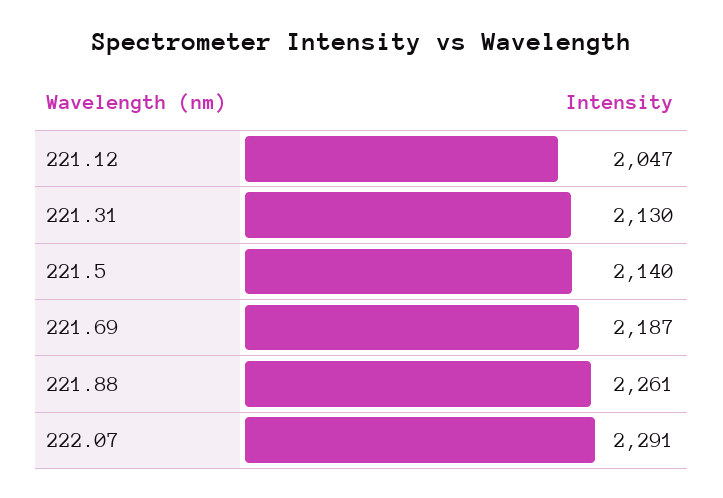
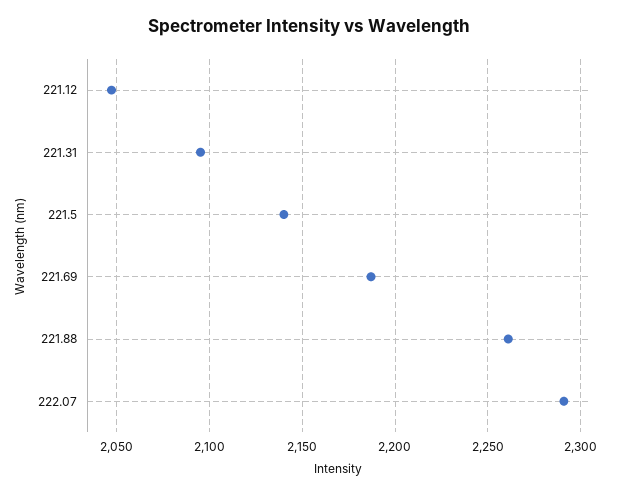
221.31: 2130 -> 2095

